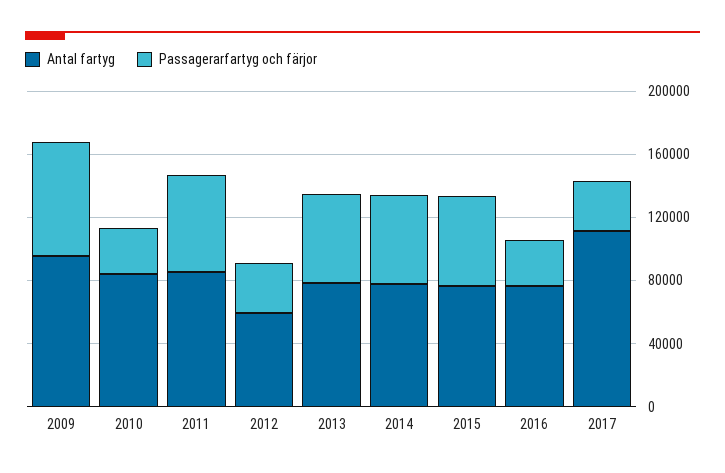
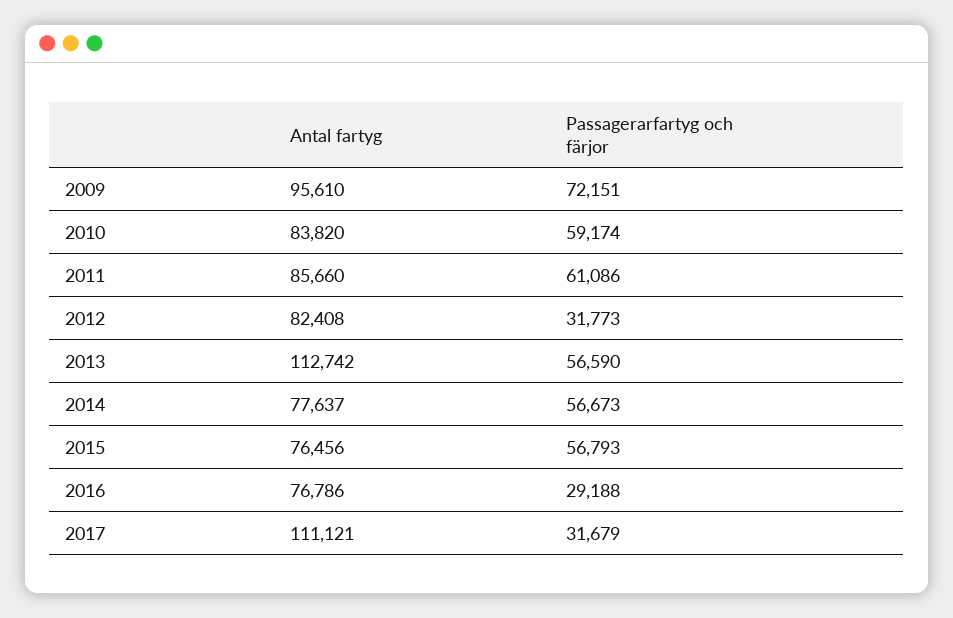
Passagerarfartyg och färjor, 2010: 30000 -> 59174
Antal fartyg, 2012: 60000 -> 82408
Antal fartyg, 2013: 80000 -> 112742

